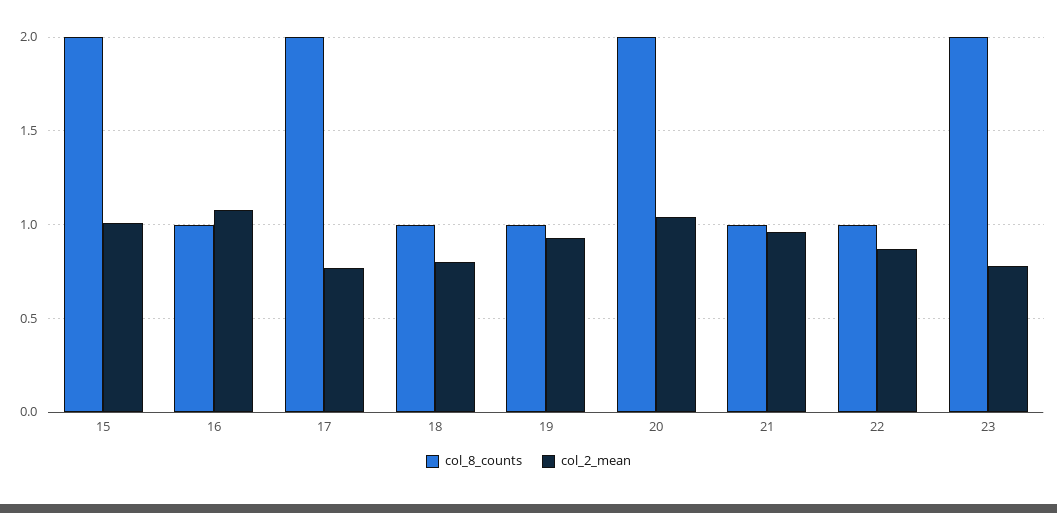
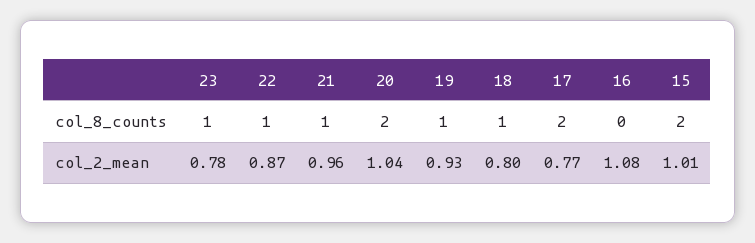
col_8_counts, 16: 1 -> 0
col_8_counts, 23: 2 -> 1

